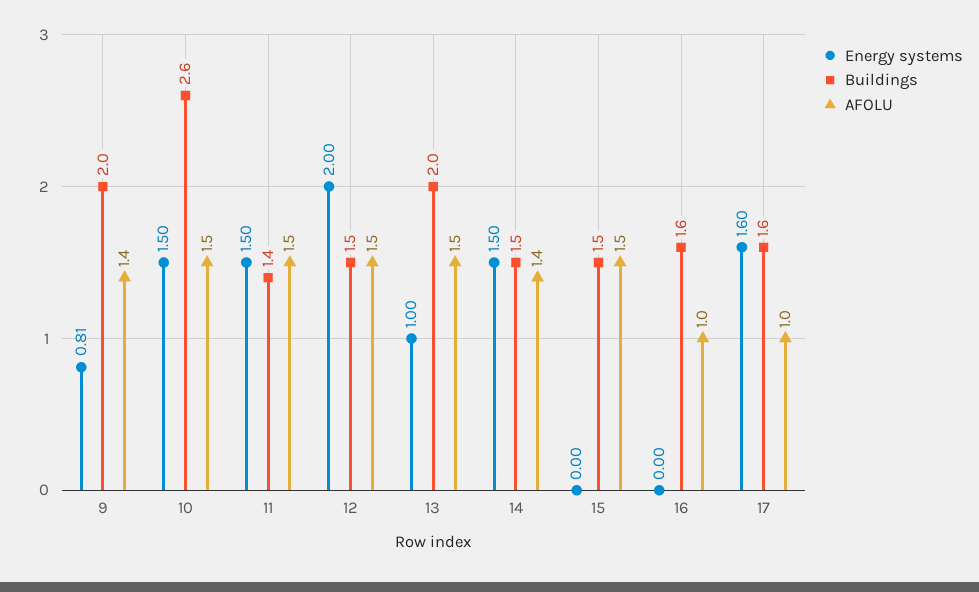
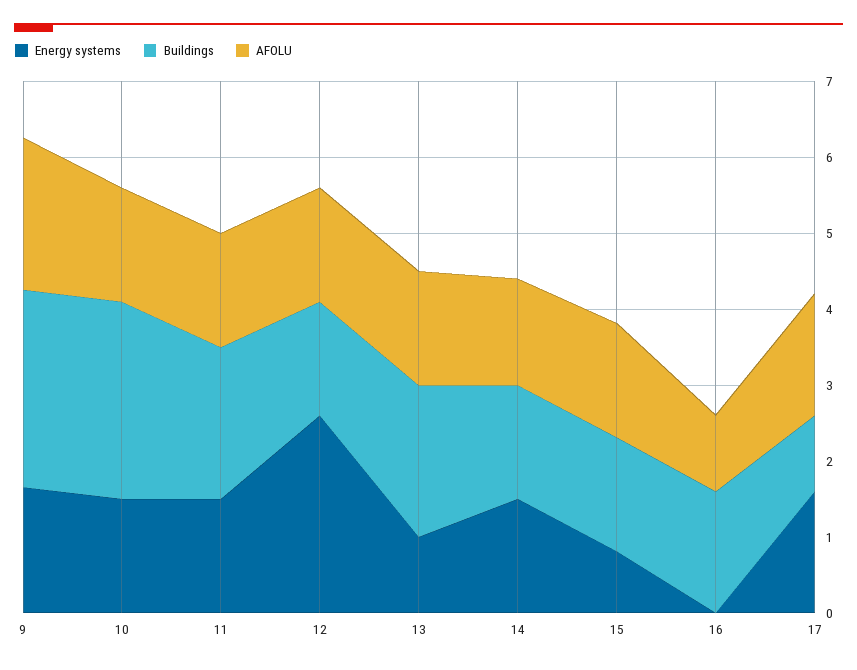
Energy systems, 9: 0.81 -> 1.6
Buildings, 9: 2 -> 2.6
AFOLU, 9: 1.4 -> 2
Buildings, 11: 1.4 -> 2
Energy systems, 12: 2 -> 2.6
Energy systems, 15: 0 -> 0.8
Buildings, 17: 1.6 -> 1
AFOLU, 17: 1 -> 1.6

